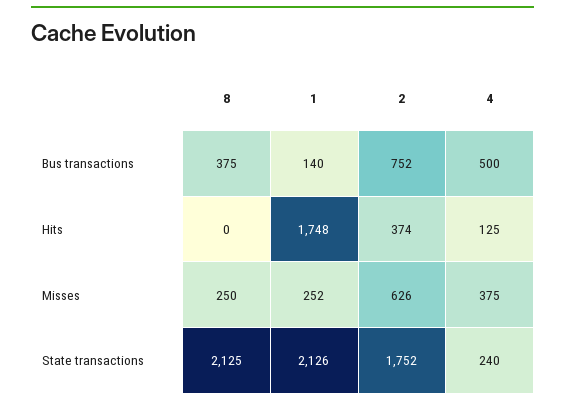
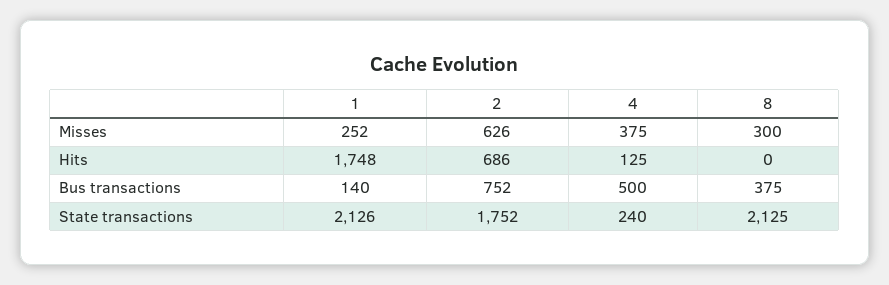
2, Hits: 374 -> 686
8, Misses: 250 -> 300

